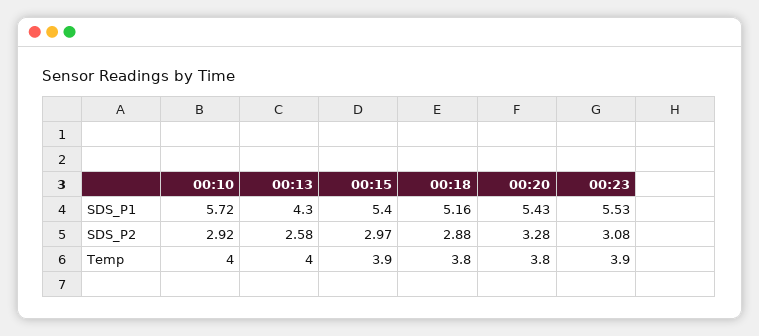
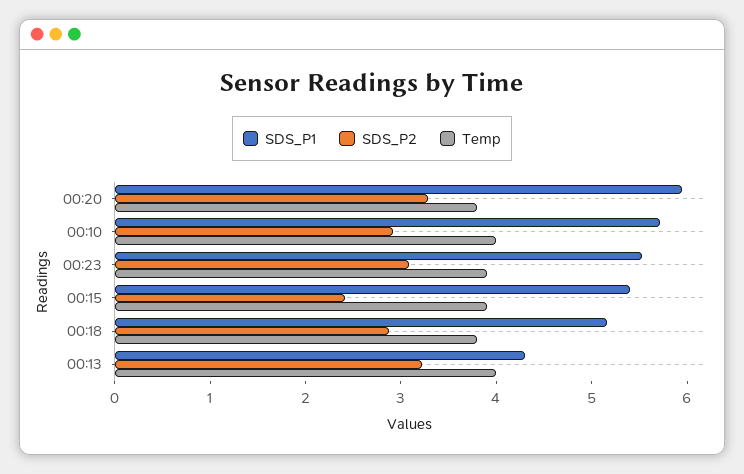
SDS_P1, 00:20: 5.43 -> 6
SDS_P2, 00:13: 2.58 -> 3.2
SDS_P2, 00:15: 2.97 -> 2.4

